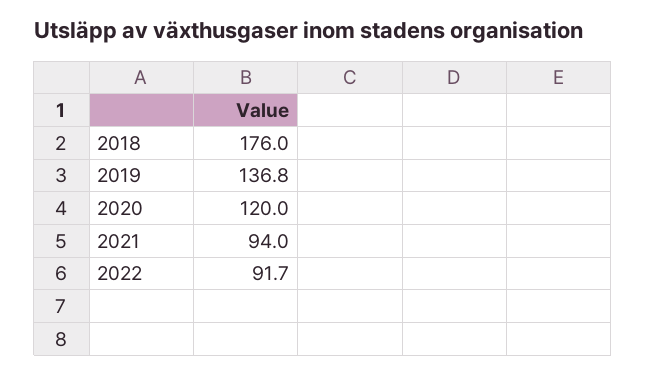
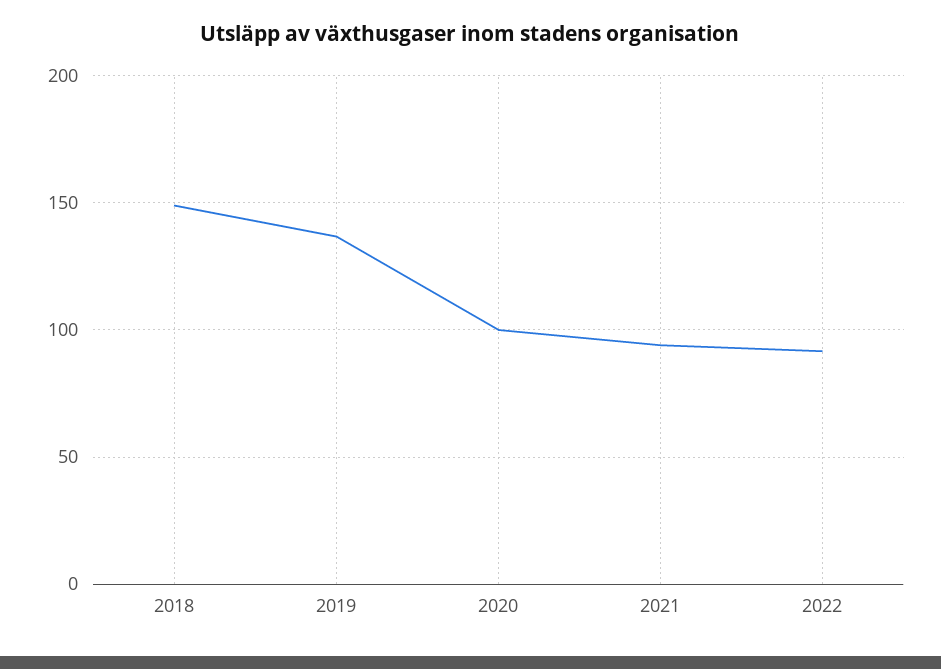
2018: 176 -> 150
2020: 120 -> 100

